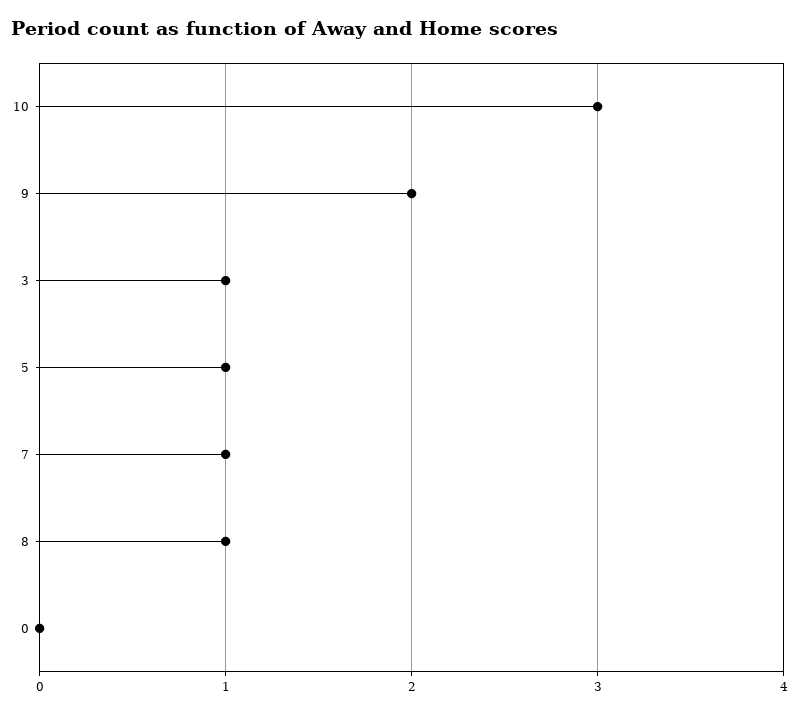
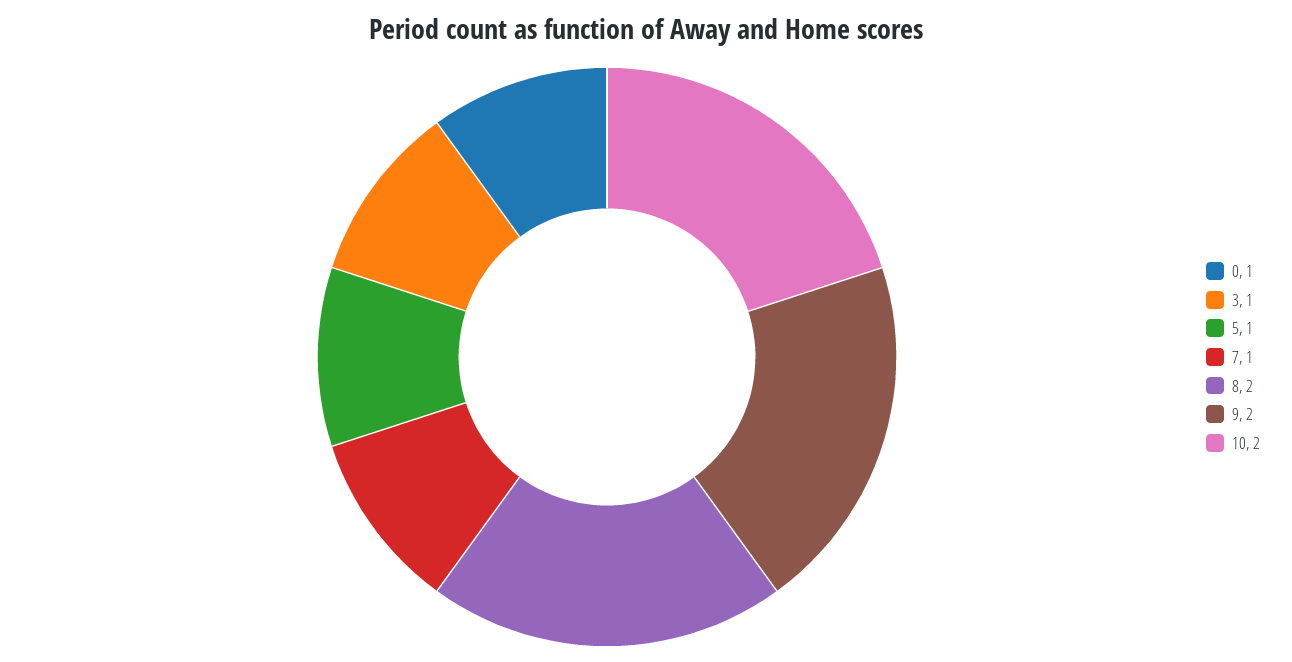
10: 3 -> 2
8: 1 -> 2
0: 0 -> 1

